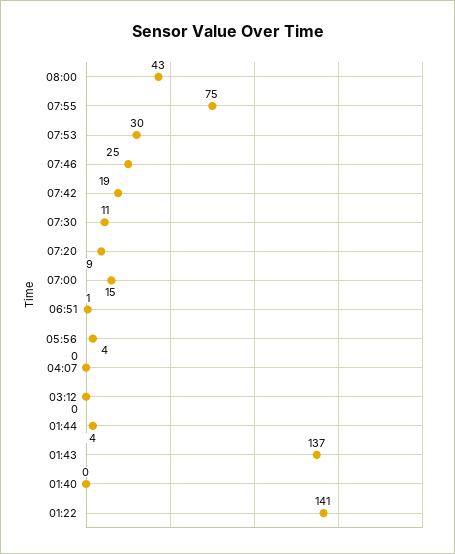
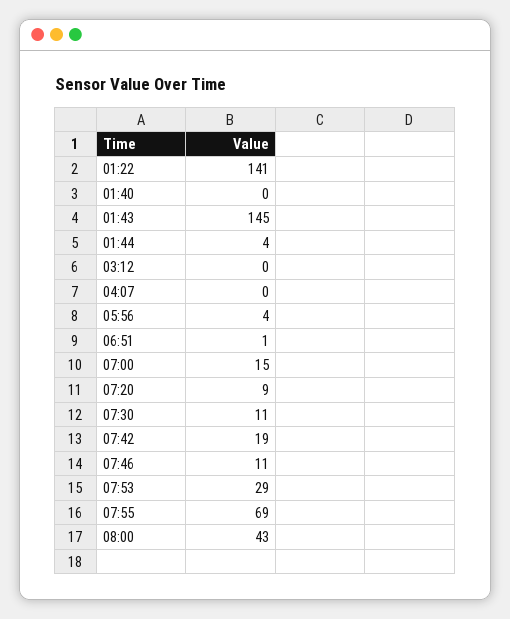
07:55: 75 -> 69
07:53: 30 -> 29
07:46: 25 -> 11
01:43: 137 -> 145

